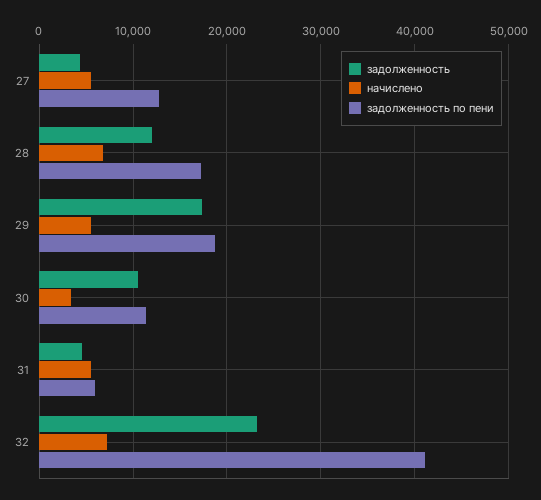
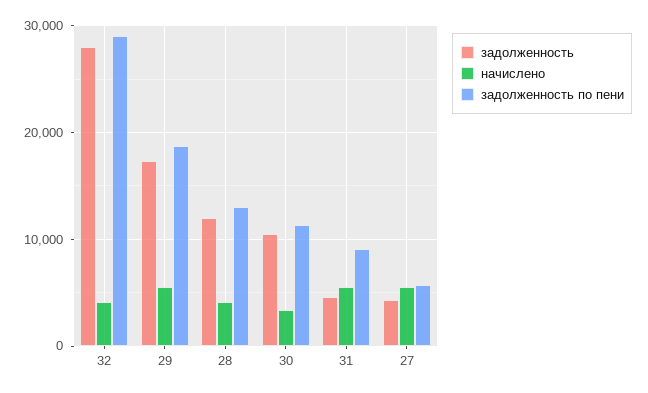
задолженность по пени, 27: 13000 -> 6000
начислено, 28: 7000 -> 4000
задолженность по пени, 28: 17000 -> 13000
задолженность по пени, 31: 6000 -> 9000
задолженность, 32: 23000 -> 28000
начислено, 32: 7000 -> 4000
задолженность по пени, 32: 41000 -> 29000

